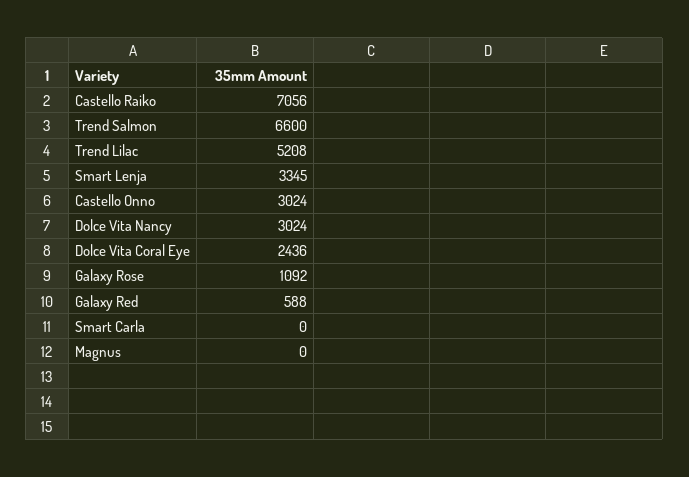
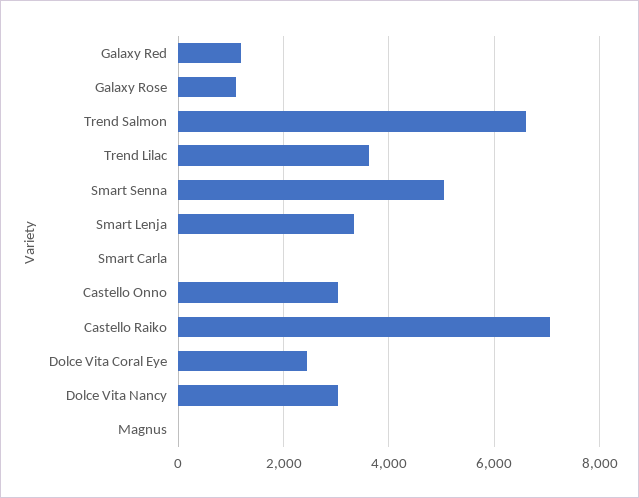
Trend Lilac: 5208 -> 3600
Galaxy Red: 588 -> 1200
Smart Senna: none -> 5000

